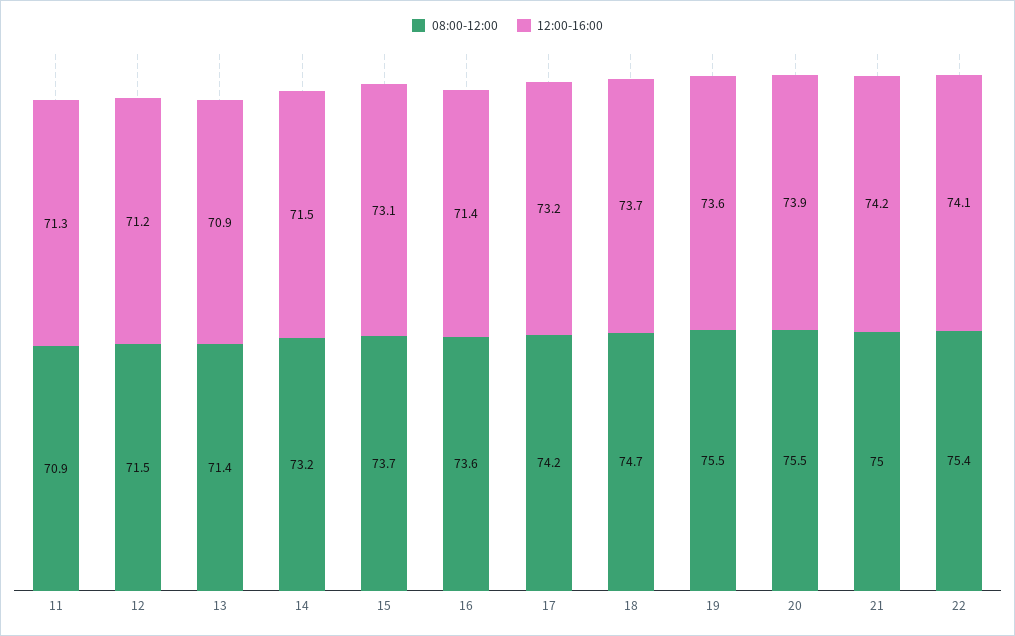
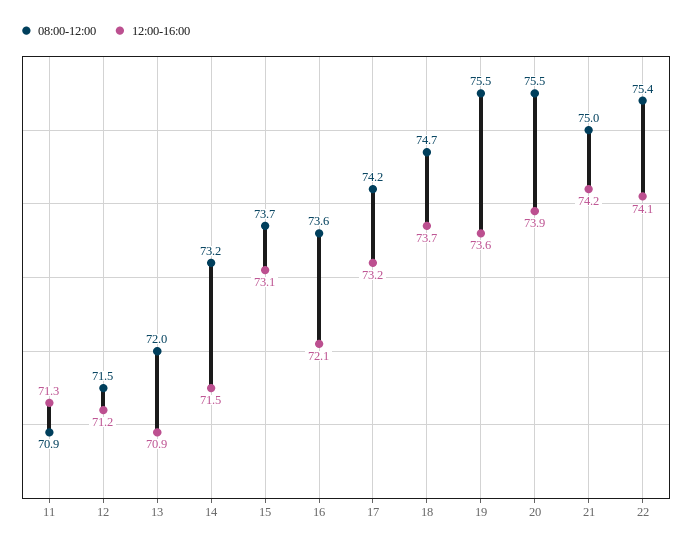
08:00-12:00, 13: 71.4 -> 72
12:00-16:00, 16: 71.4 -> 72.1

